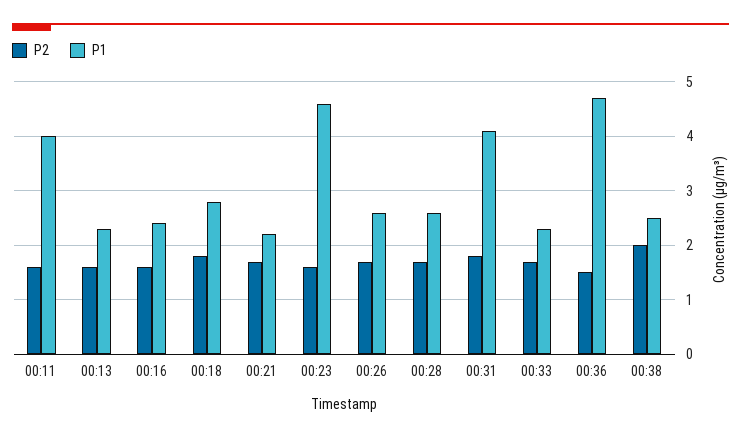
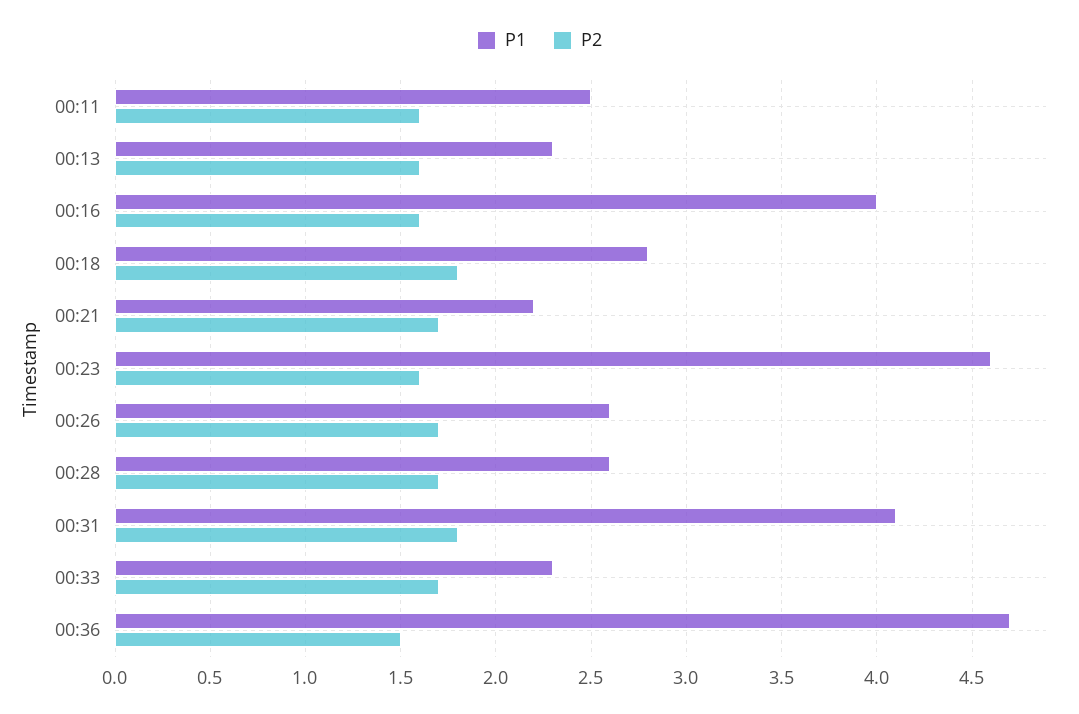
P1, 00:11: 4 -> 2.5
P1, 00:16: 2.5 -> 4
P2, 00:38: 2 -> none
P1, 00:38: 2.5 -> none

